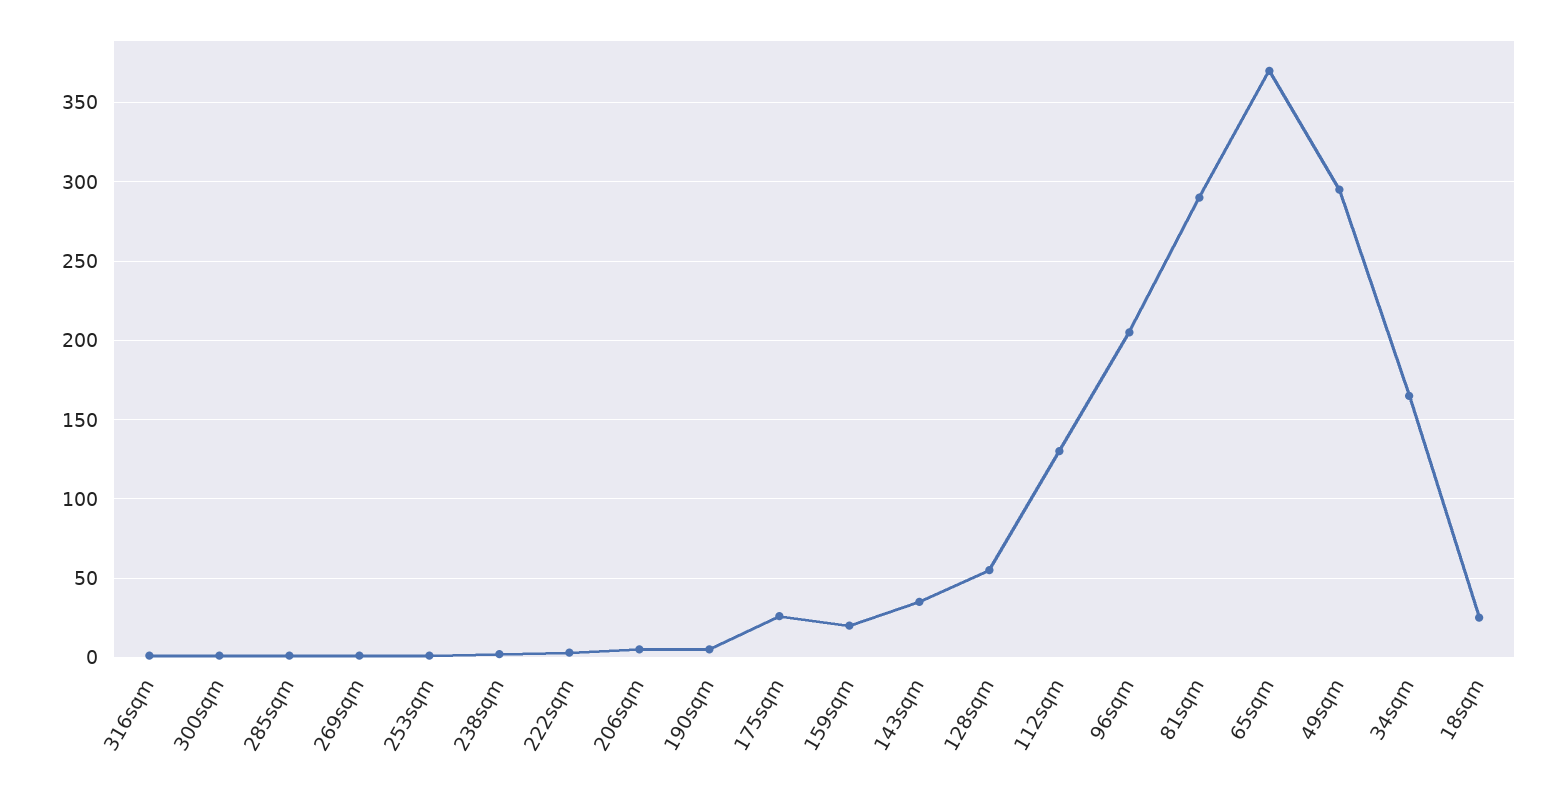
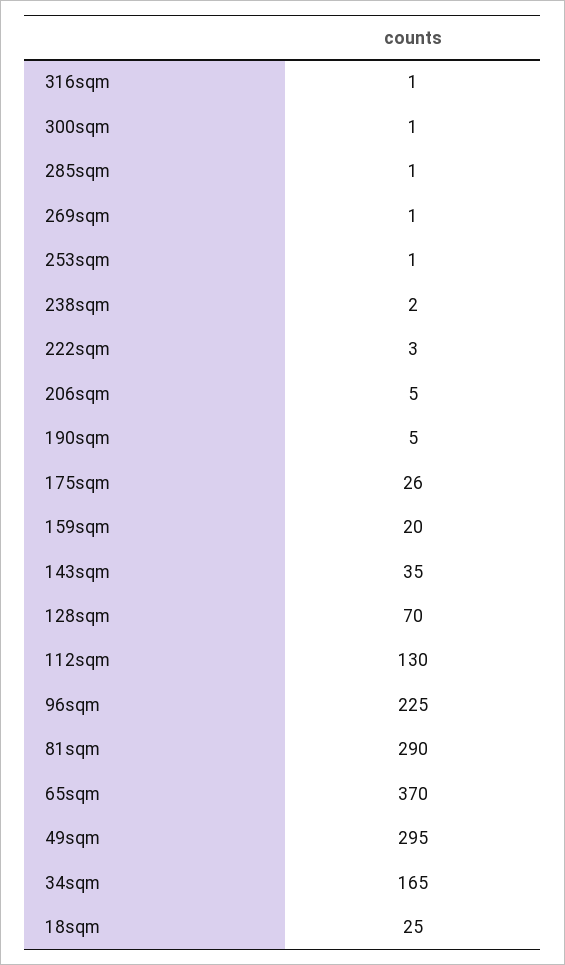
128sqm: 55 -> 70
96sqm: 205 -> 225

